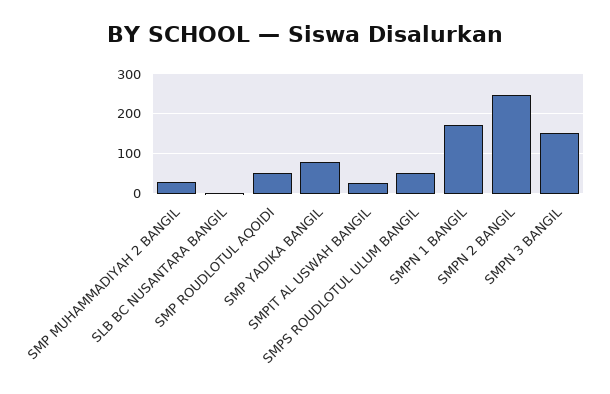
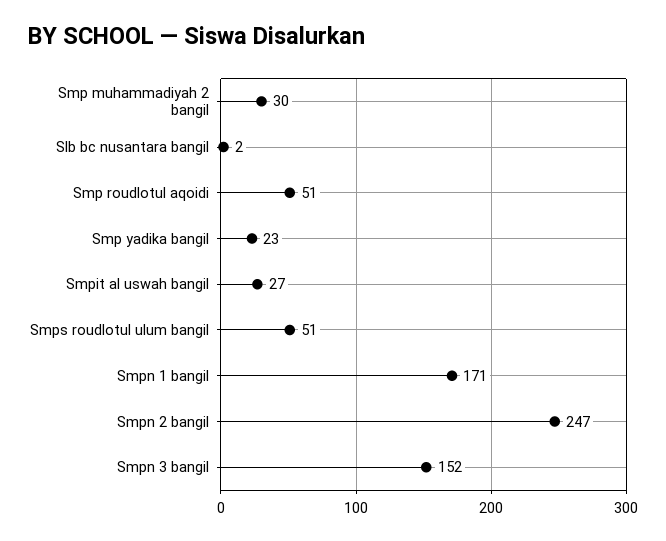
SMP YADIKA BANGIL: 80 -> 23

